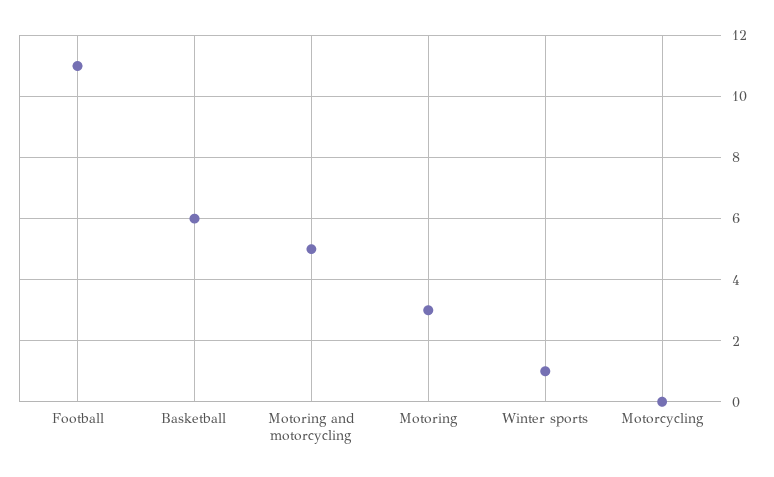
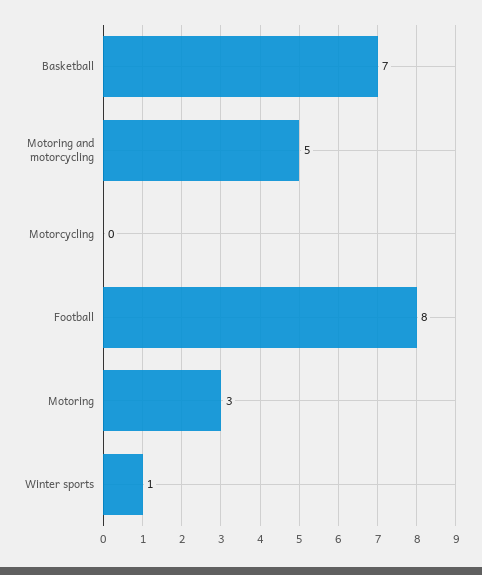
Football: 11 -> 8
Basketball: 6 -> 7

